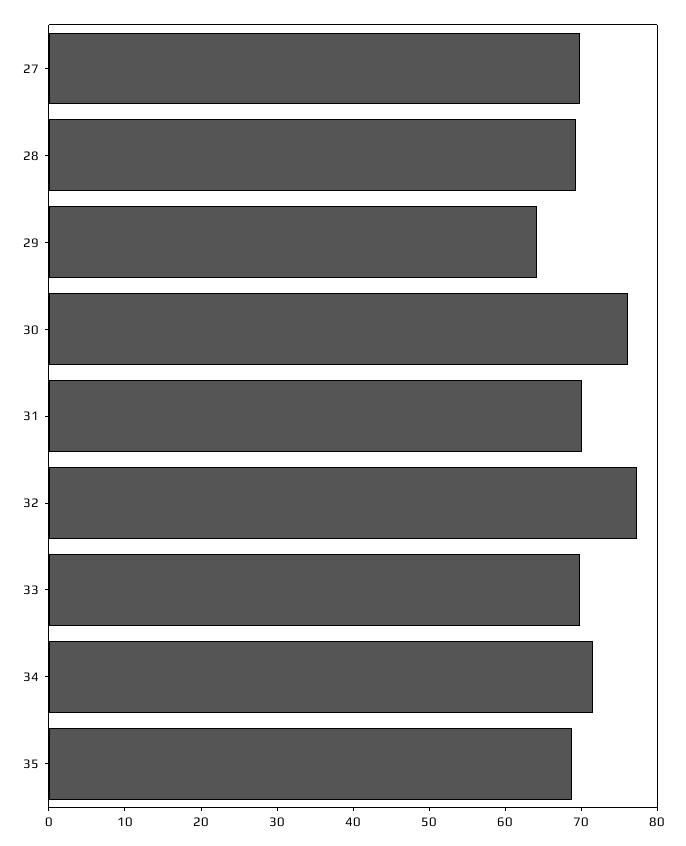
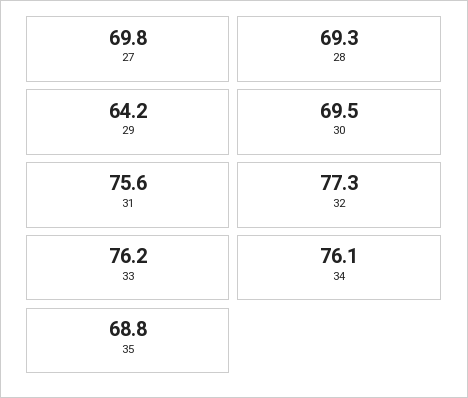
30: 76 -> 69.5
31: 70 -> 75.6
33: 70 -> 76.2
34: 72 -> 76.1

